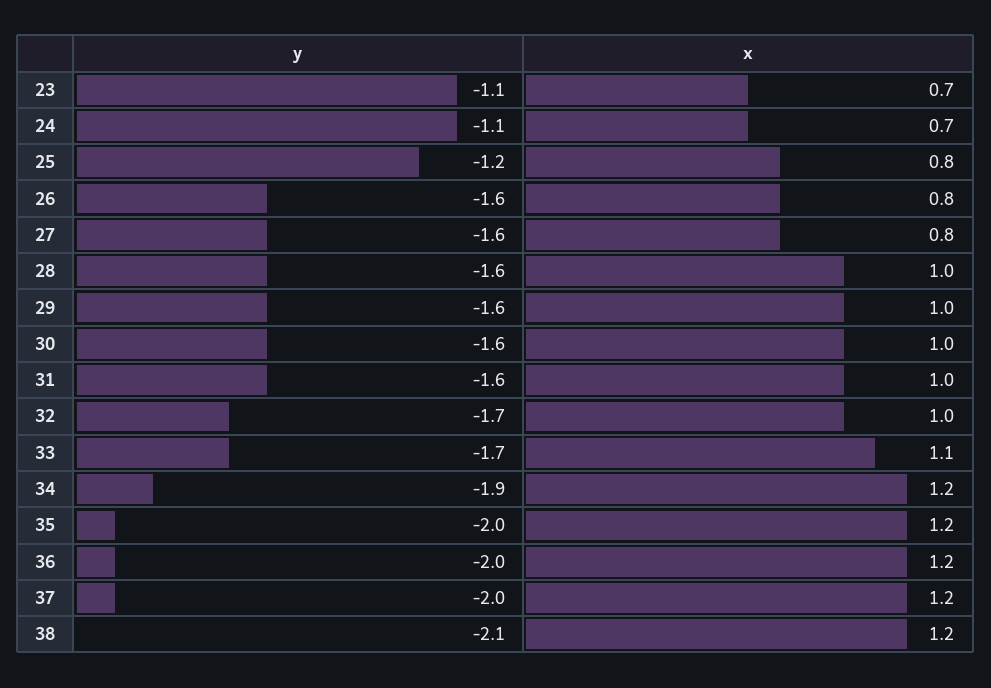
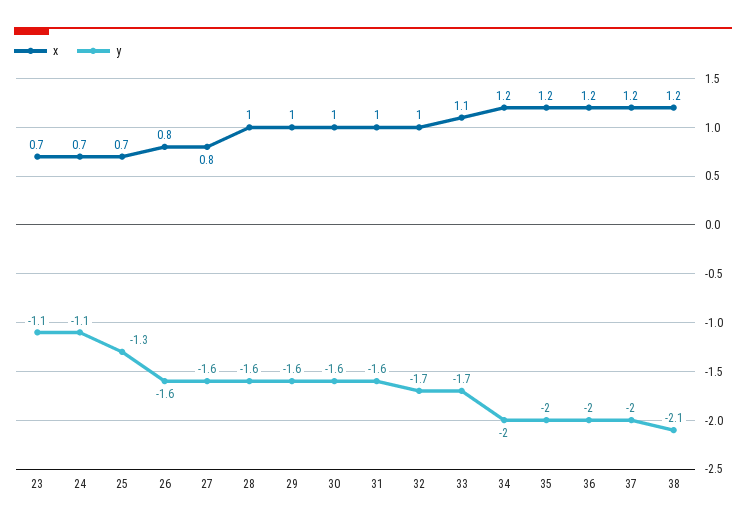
y, 25: -1.2 -> -1.3
x, 25: 0.8 -> 0.7
y, 34: -1.9 -> -2

